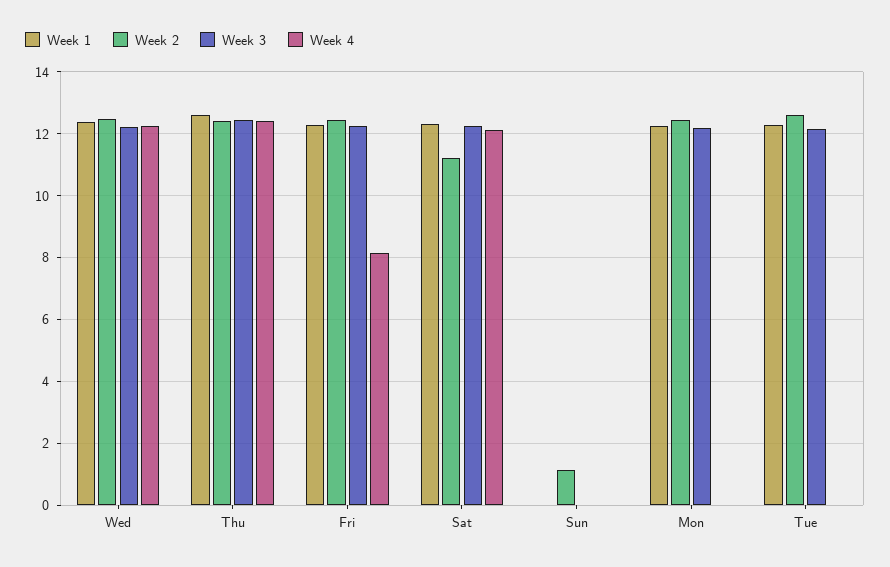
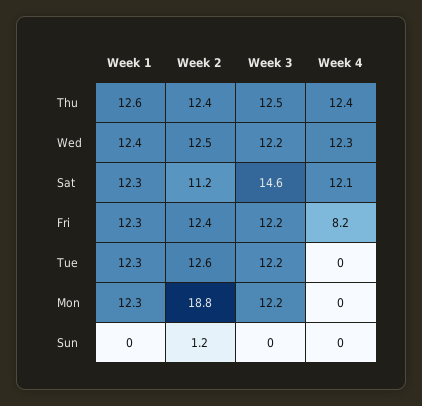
Week 3, Sat: 12.2 -> 14.6
Week 2, Mon: 12.4 -> 18.8

